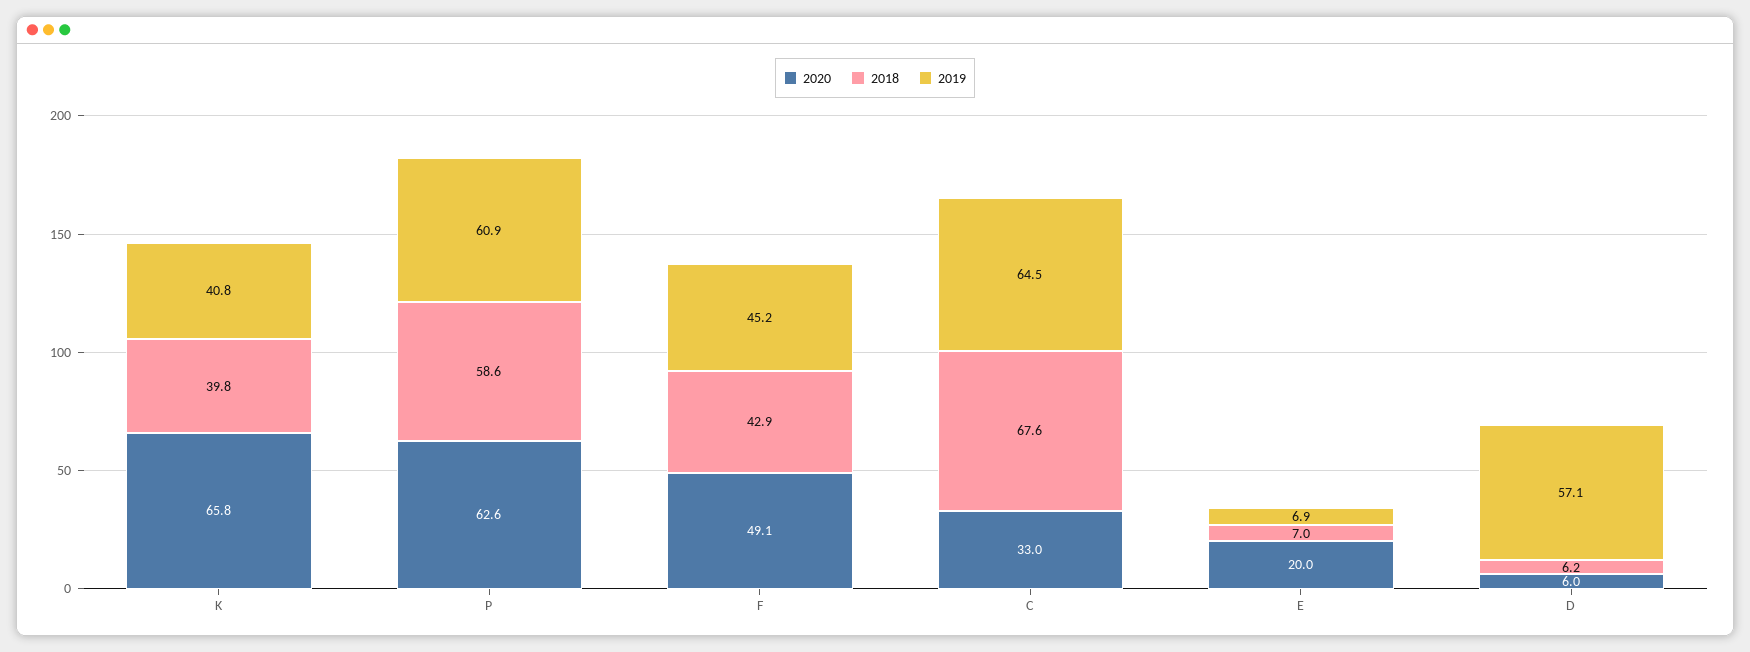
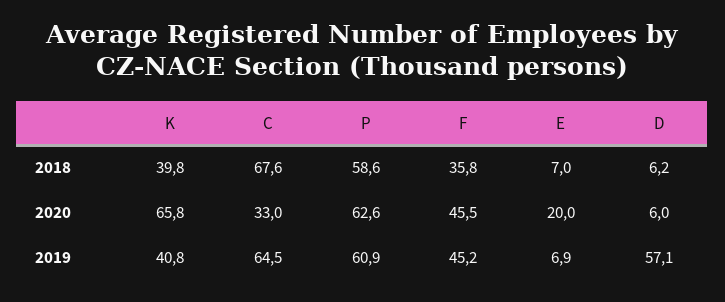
2020, F: 49.1 -> 45.5
2018, F: 42.9 -> 35.8

